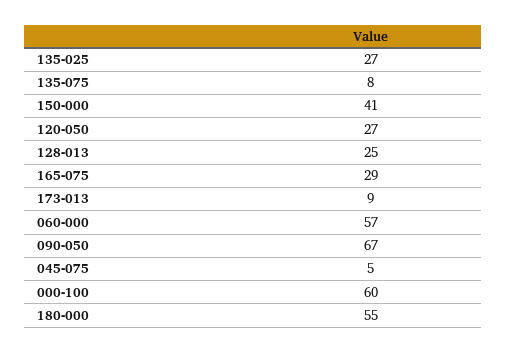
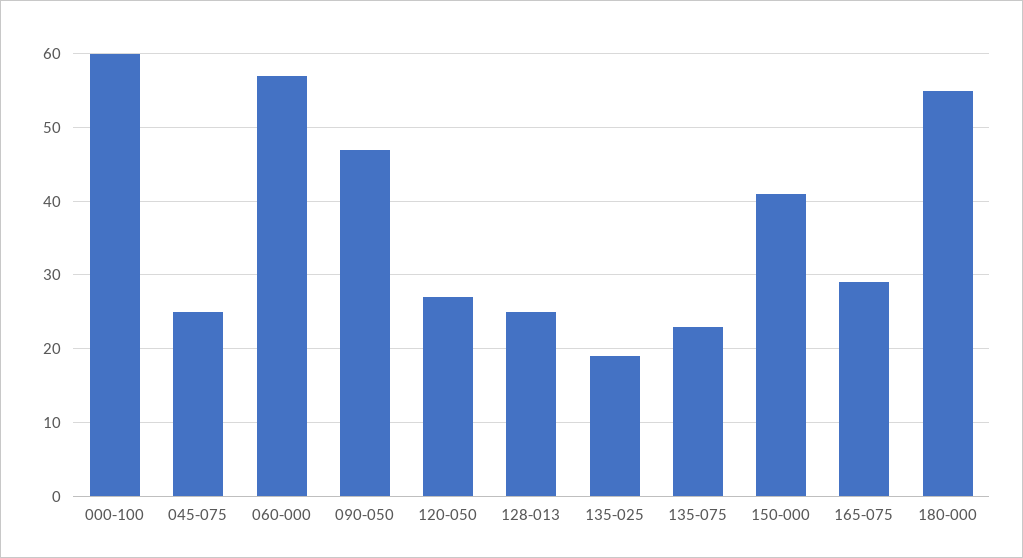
135-025: 27 -> 19
135-075: 8 -> 23
173-013: 9 -> none
090-050: 67 -> 47
045-075: 5 -> 25

